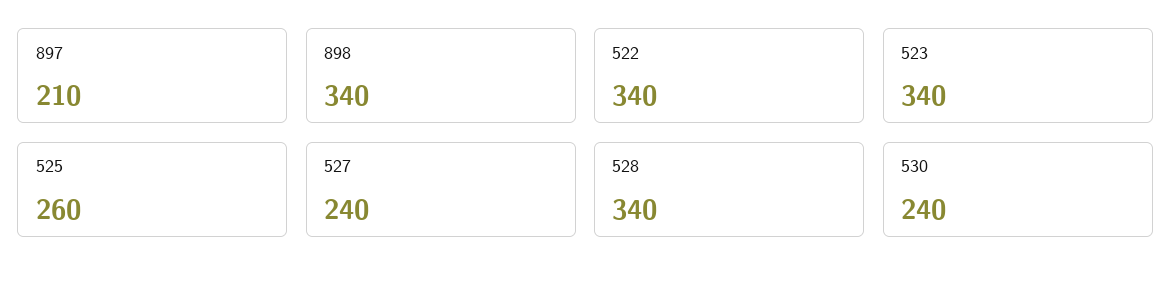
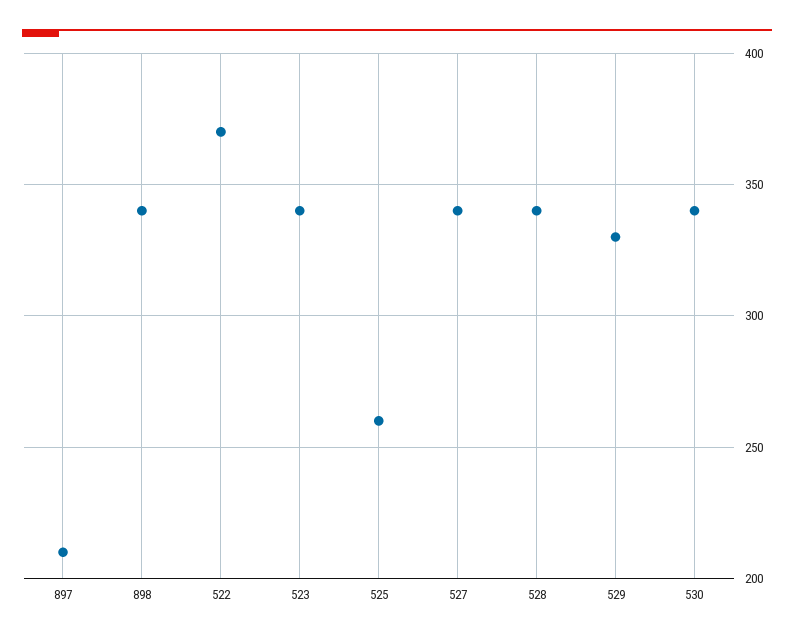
522: 340 -> 370
527: 240 -> 340
530: 240 -> 340
529: none -> 330

